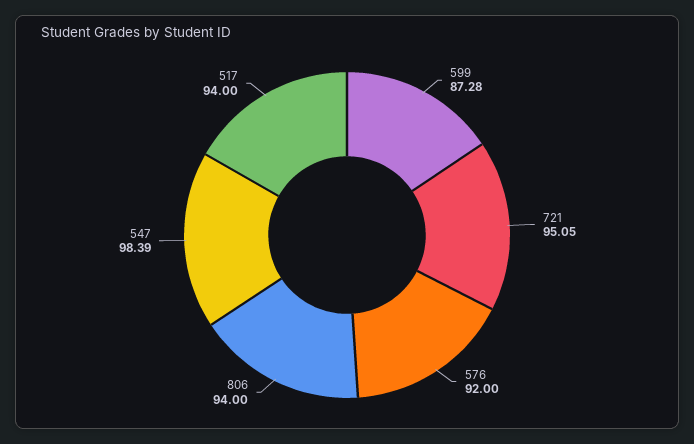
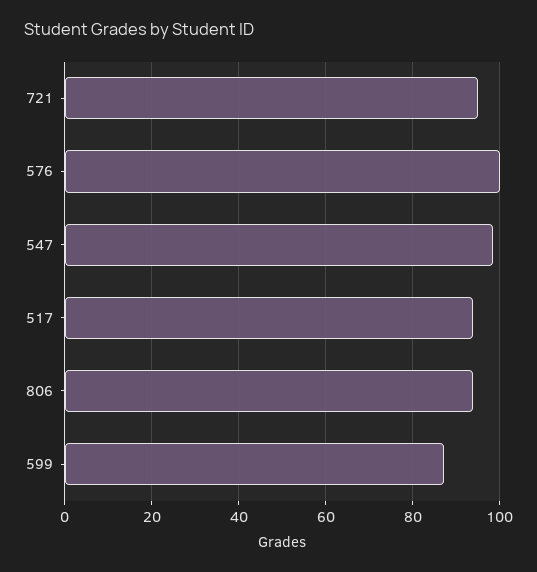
576: 92 -> 100

